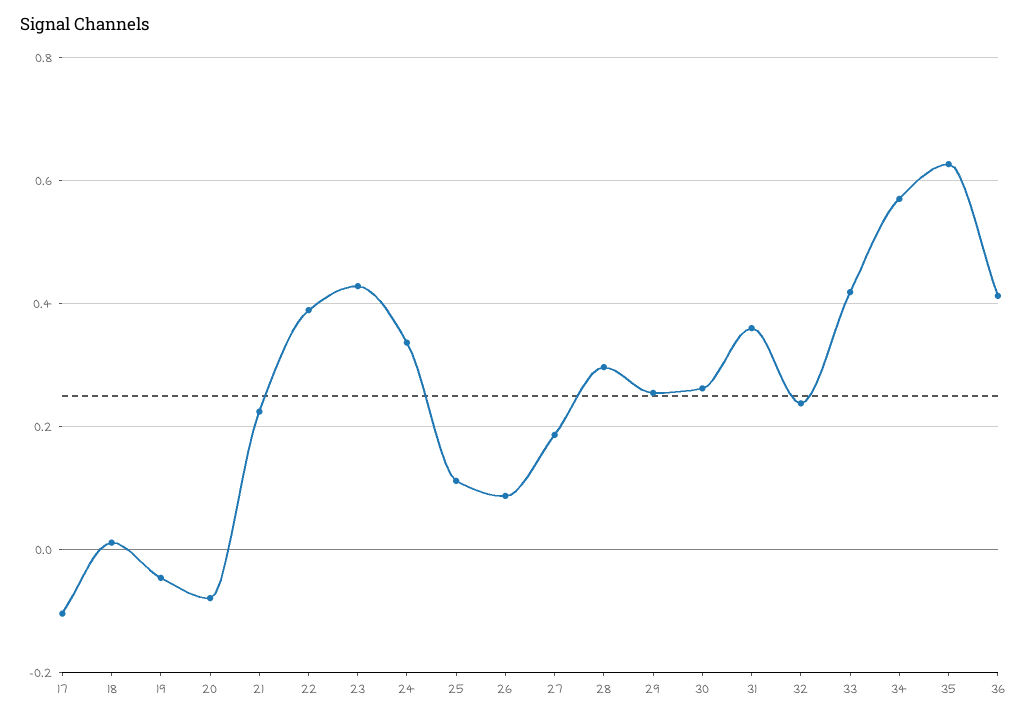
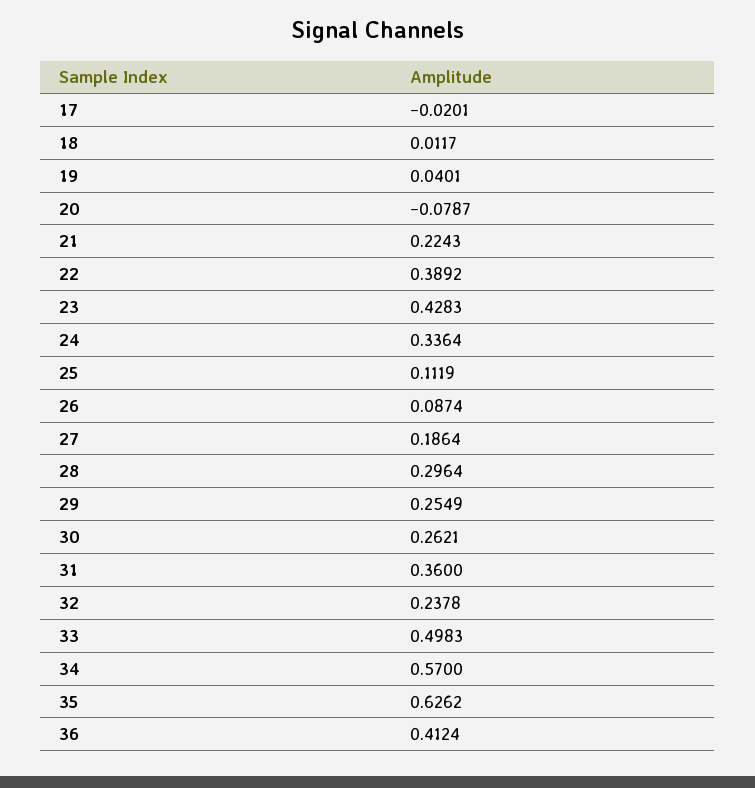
17: -0.1 -> -0.0201
19: -0.04 -> 0.0401
33: 0.42 -> 0.4983

